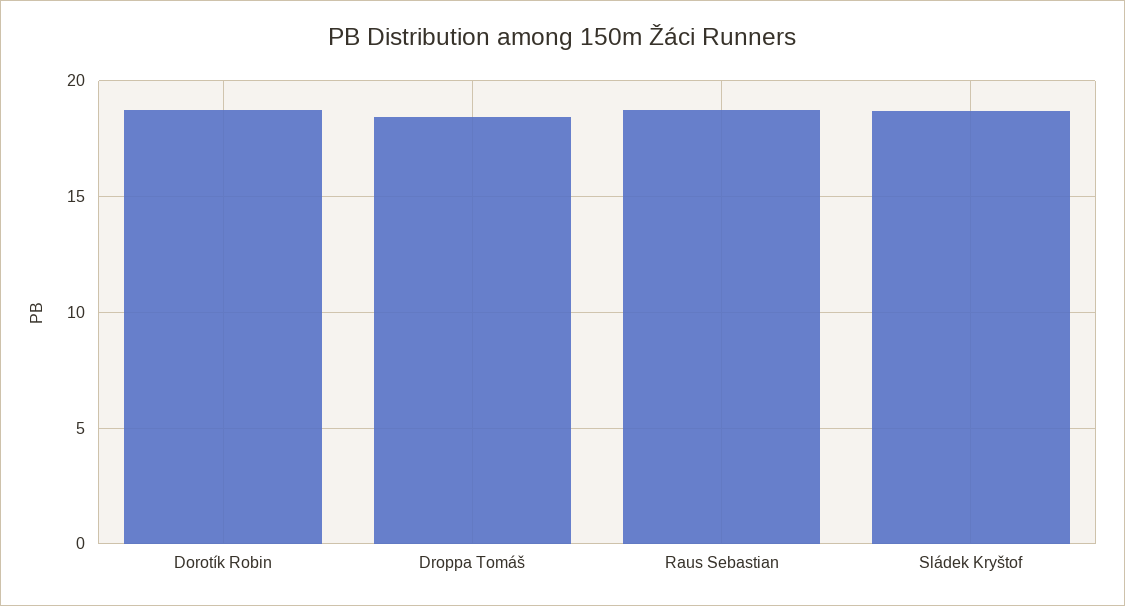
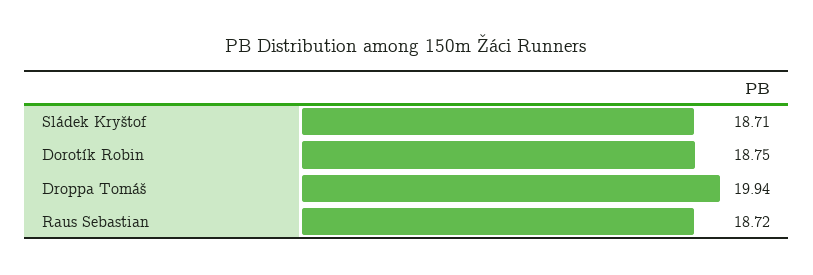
Droppa Tomáš: 18.5 -> 19.94

